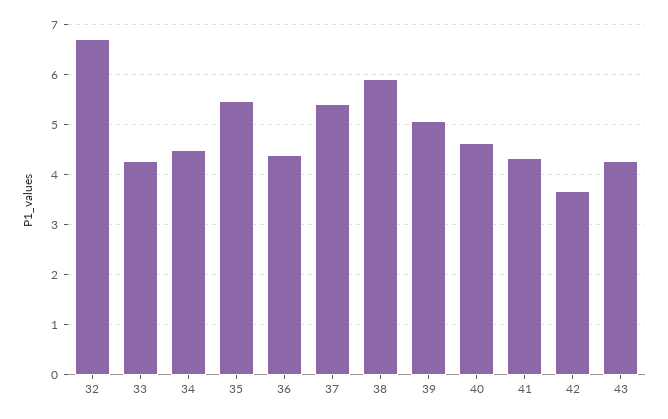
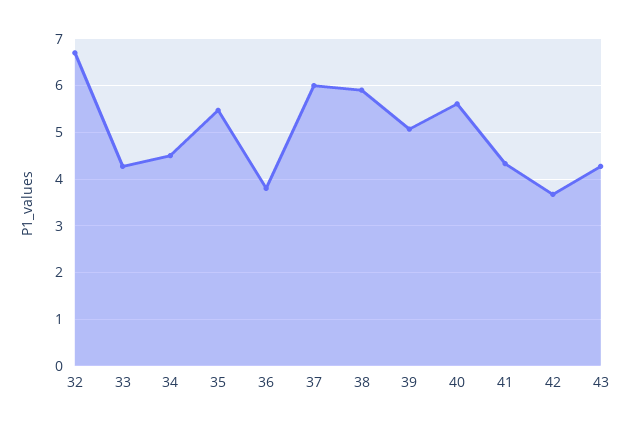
36: 4.4 -> 3.8
37: 5.4 -> 6
40: 4.6 -> 5.6

